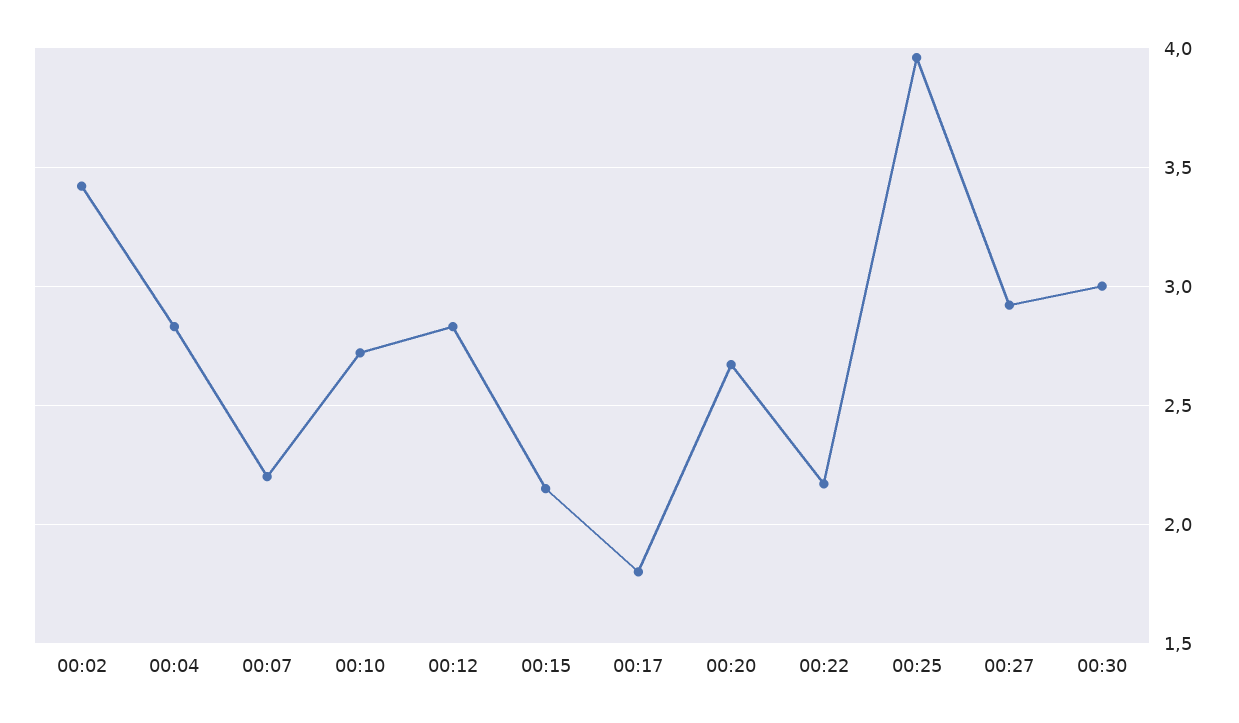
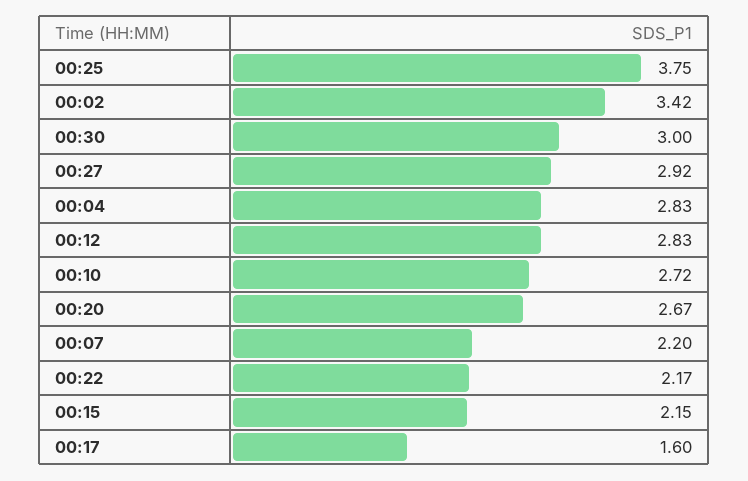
00:17: 1.8 -> 1.6
00:25: 3.95 -> 3.75

